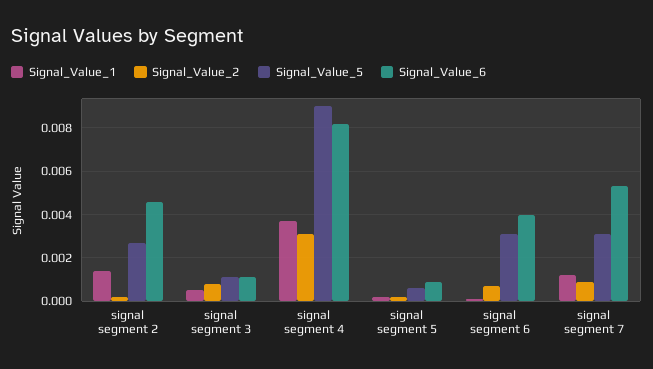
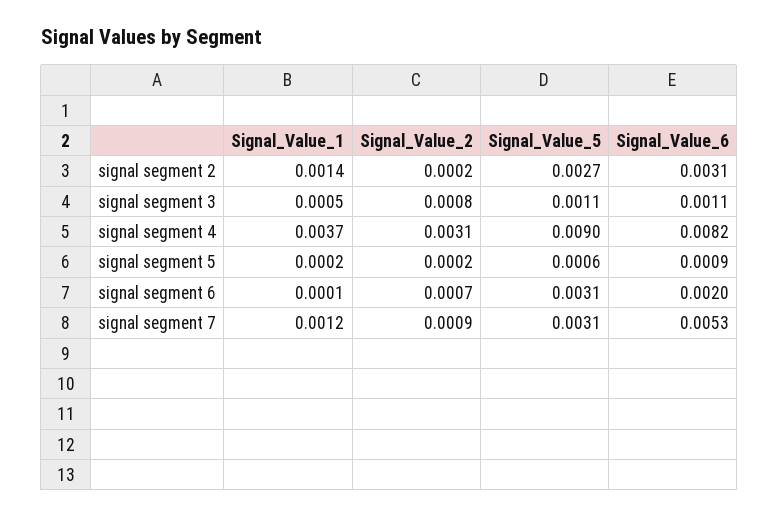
Signal_Value_6, signal segment 2: 0.0045 -> 0.0031
Signal_Value_6, signal segment 6: 0.004 -> 0.002

